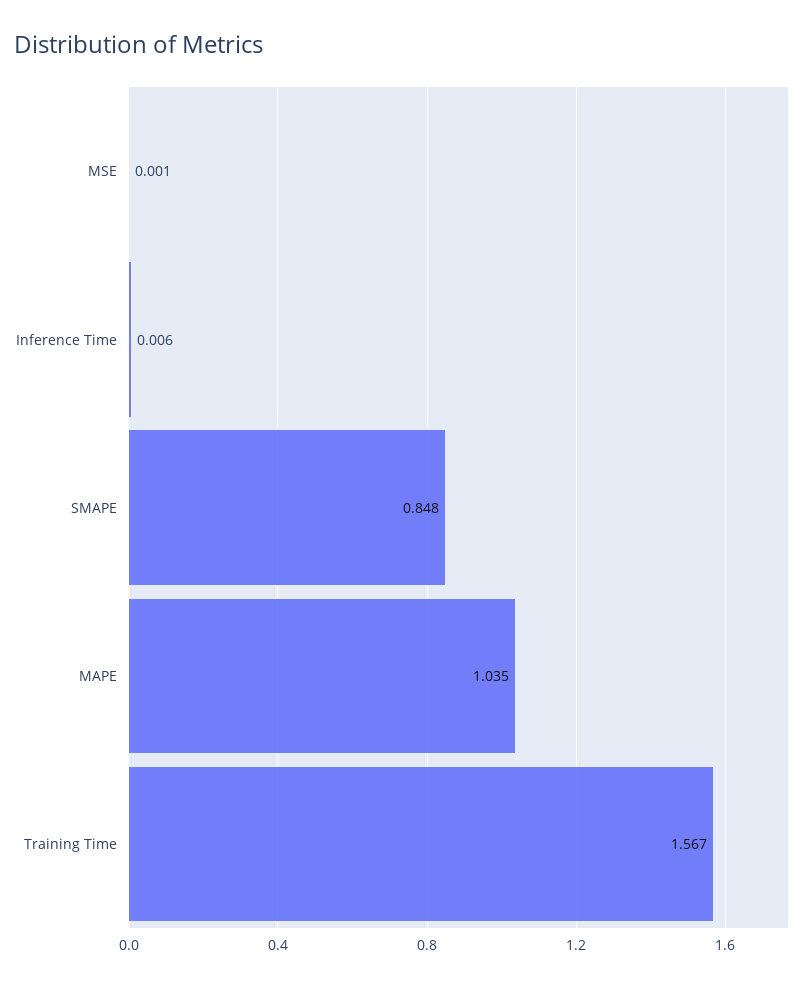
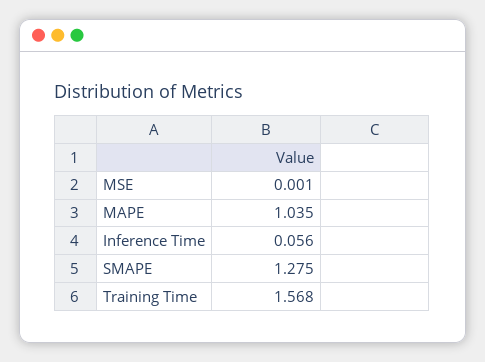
Inference Time: 0.006 -> 0.056
SMAPE: 0.848 -> 1.275
Training Time: 1.567 -> 1.568

